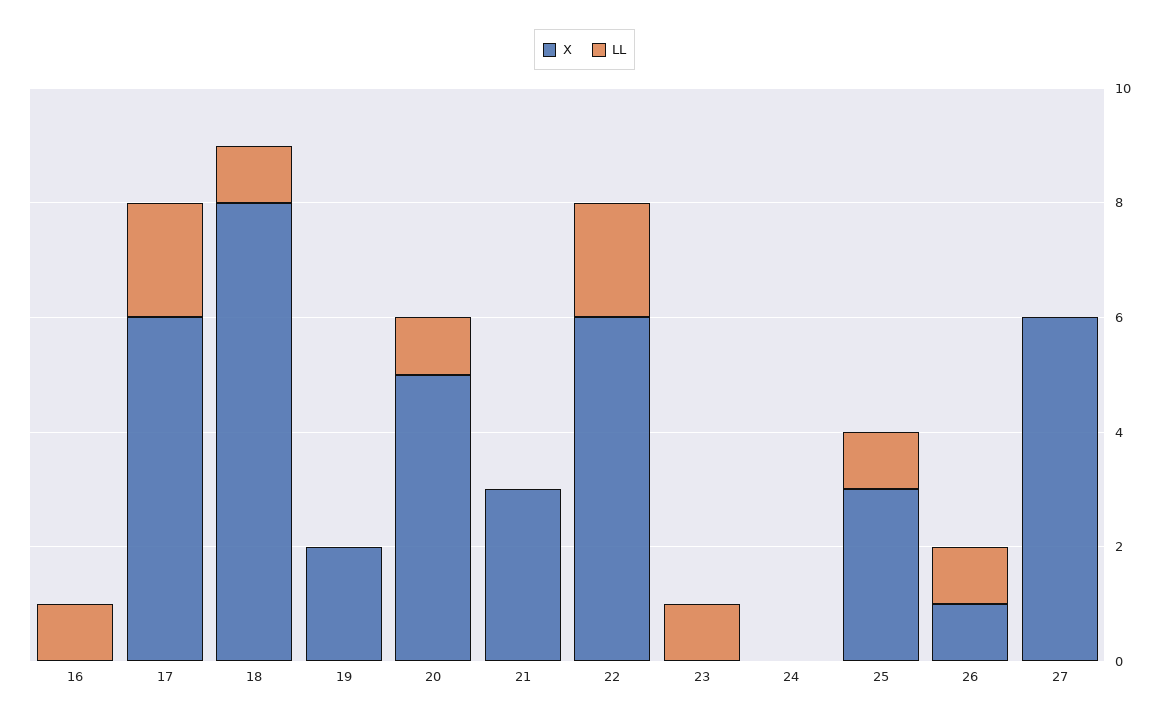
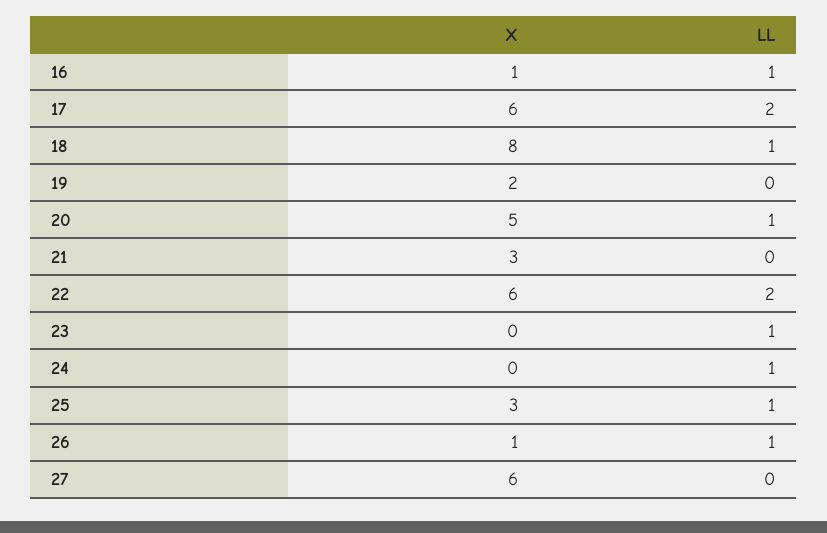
X, 16: 0 -> 1
LL, 24: 0 -> 1

